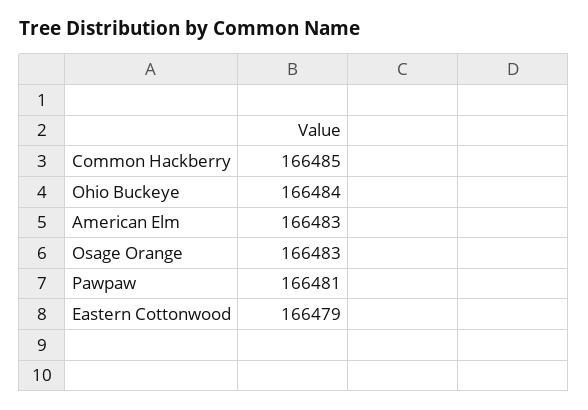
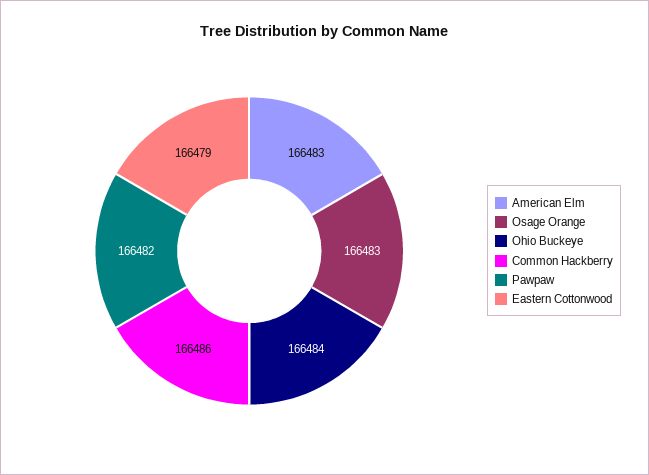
Common Hackberry: 166485 -> 166486
Pawpaw: 166481 -> 166482

